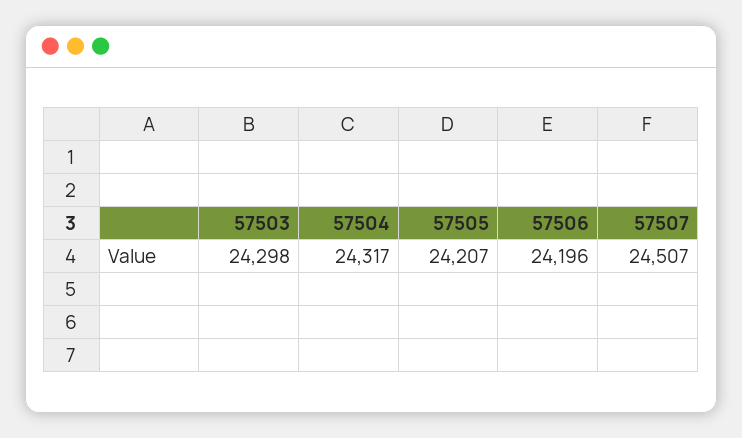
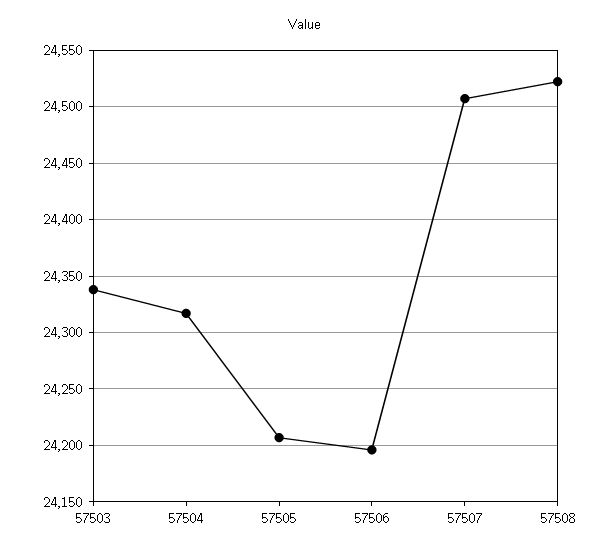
57503: 24298 -> 24340
57508: none -> 24520

